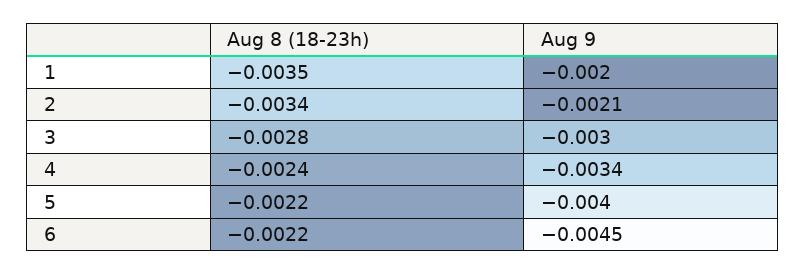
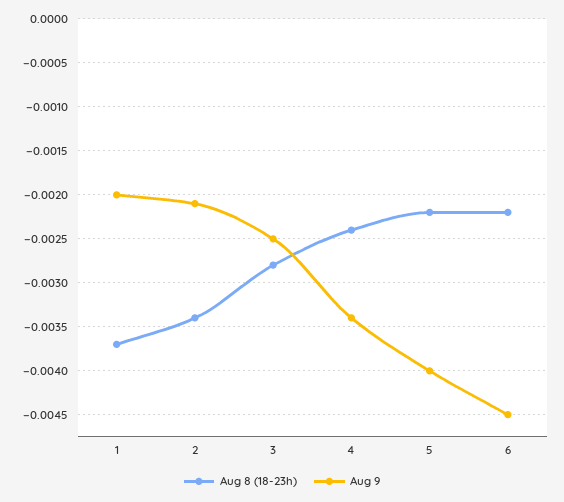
Aug 8 (18-23h), 1: -0.0035 -> -0.0037
Aug 9, 3: -0.003 -> -0.0025

